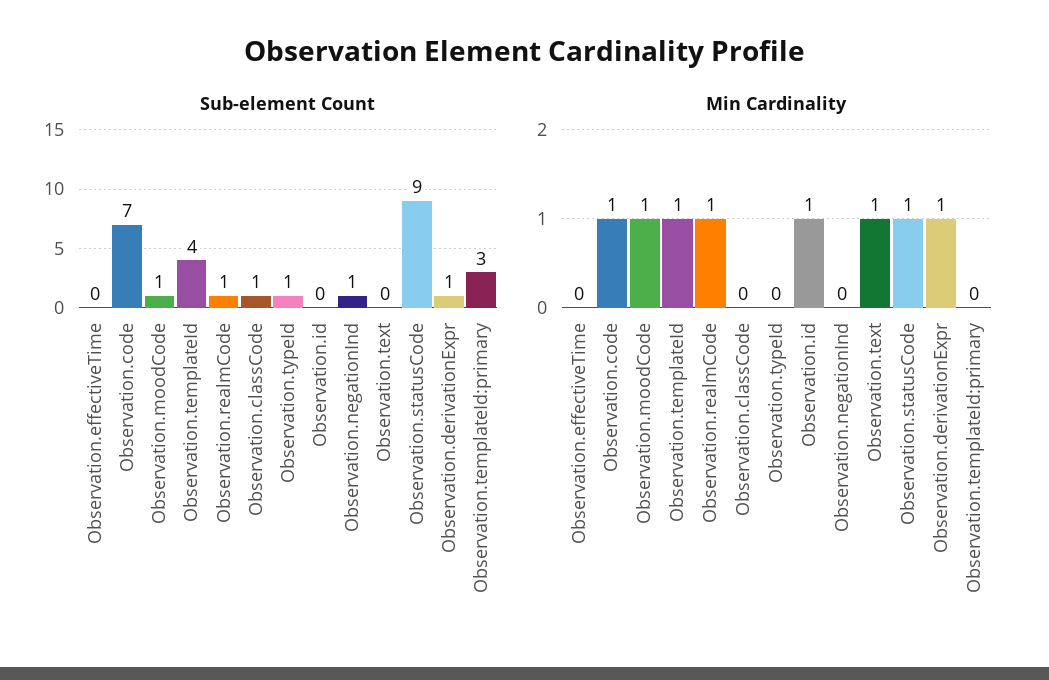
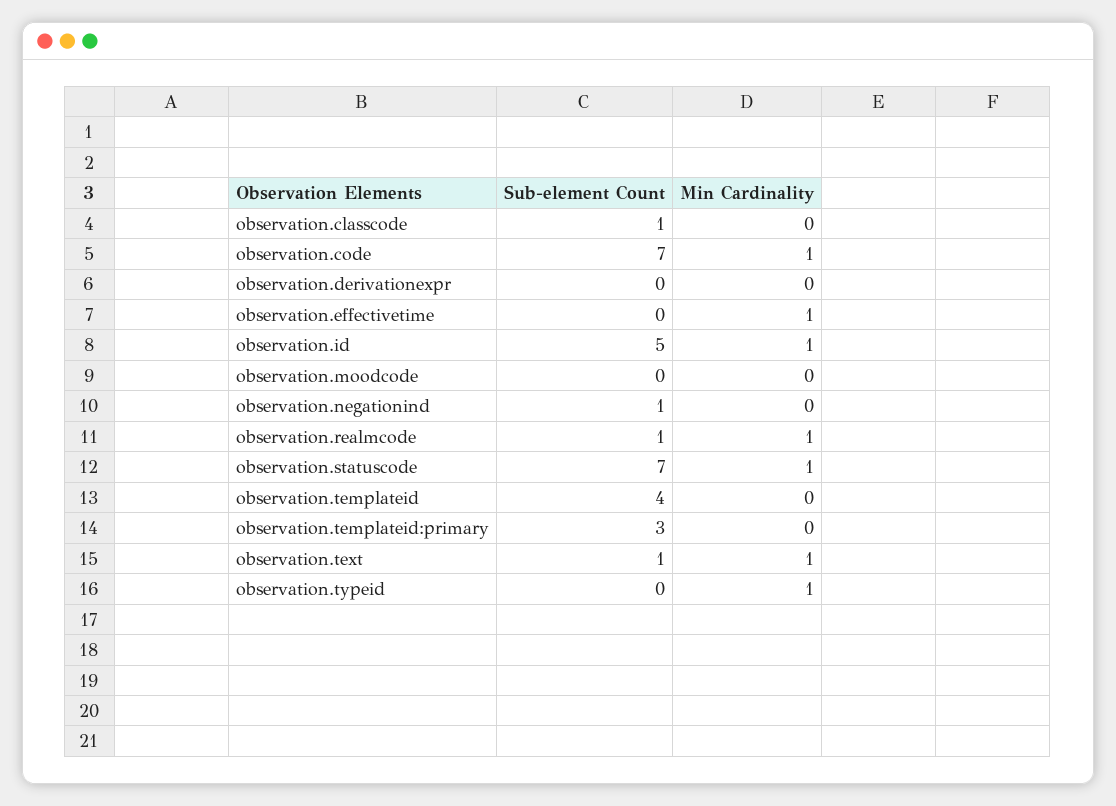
Sub-element Count, Observation.moodCode: 1 -> 0
Sub-element Count, Observation.typeId: 1 -> 0
Sub-element Count, Observation.id: 0 -> 5
Sub-element Count, Observation.text: 0 -> 1
Sub-element Count, Observation.statusCode: 9 -> 7
Sub-element Count, Observation.derivationExpr: 1 -> 0
Min Cardinality, Observation.effectiveTime: 0 -> 1
Min Cardinality, Observation.moodCode: 1 -> 0
Min Cardinality, Observation.templateId: 1 -> 0
Min Cardinality, Observation.typeId: 0 -> 1
Min Cardinality, Observation.derivationExpr: 1 -> 0

